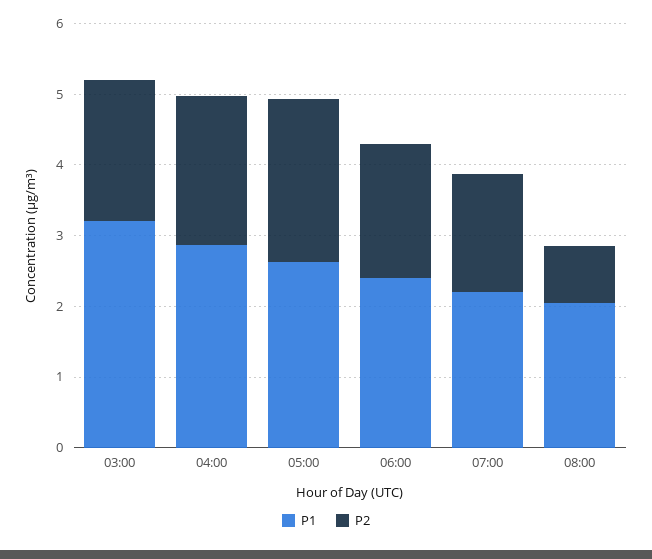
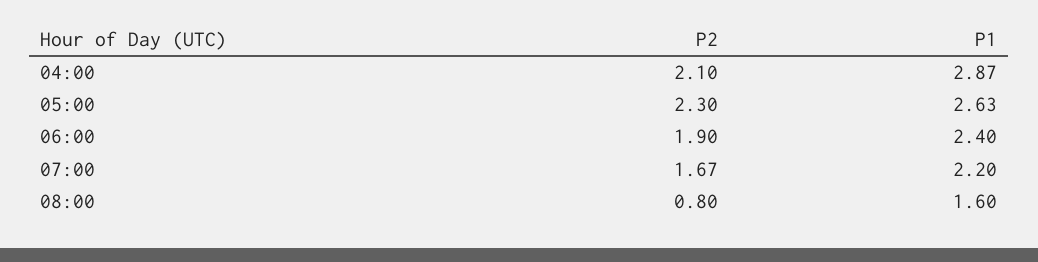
P1, 03:00: 3.2 -> none
P2, 03:00: 2 -> none
P1, 08:00: 2 -> 1.6

